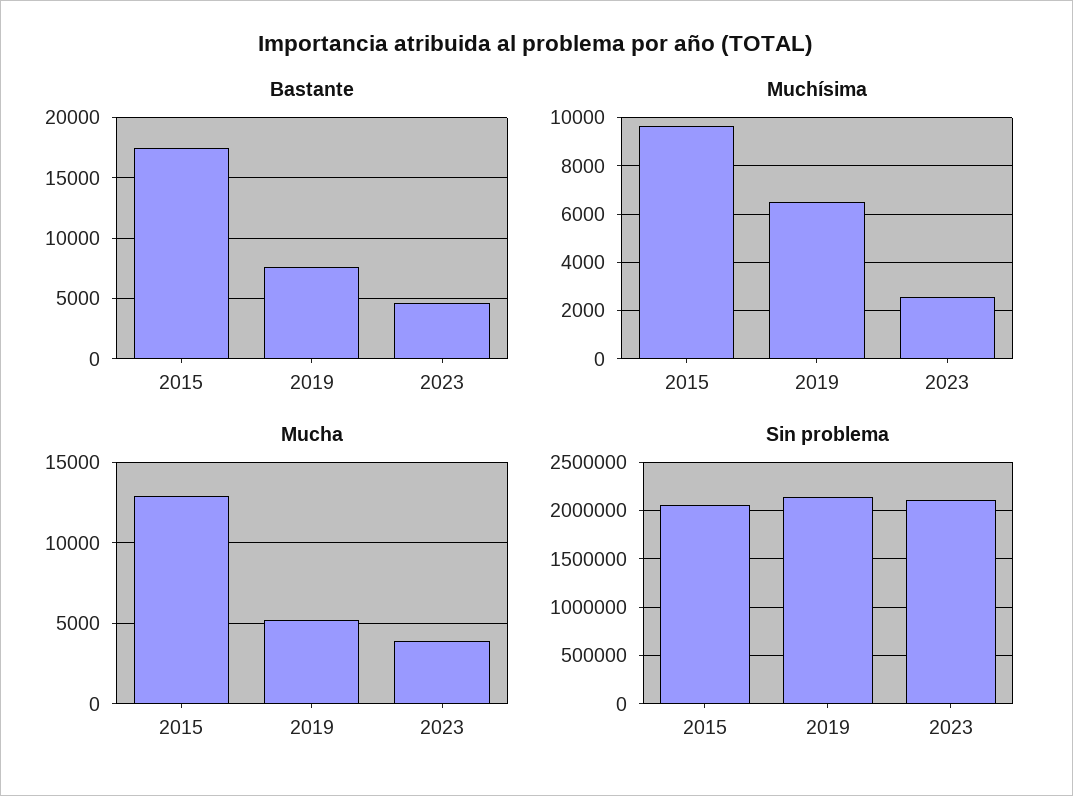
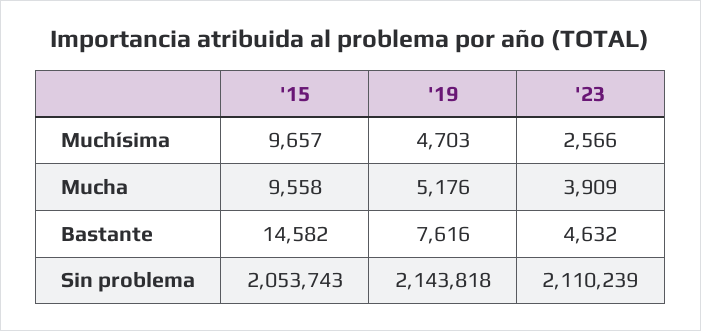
Bastante, 2015: 17500 -> 14582
Muchísima, 2019: 6500 -> 4703
Mucha, 2015: 13000 -> 9558

